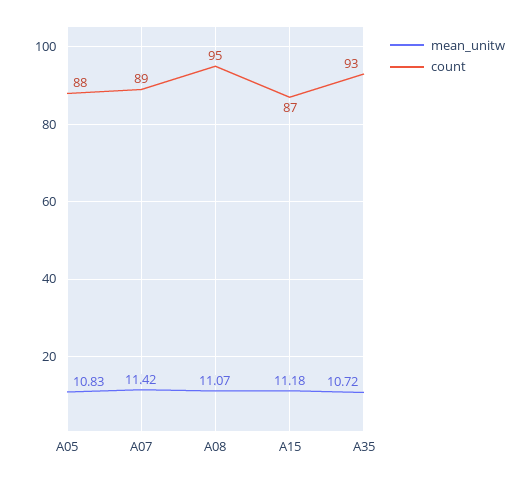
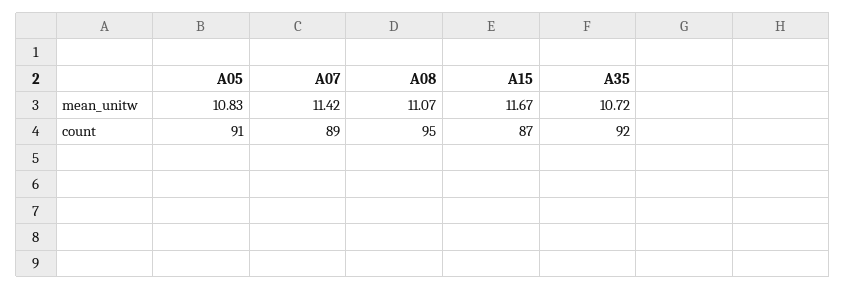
count, A05: 88 -> 91
mean_unitw, A15: 11.18 -> 11.67
count, A35: 93 -> 92

